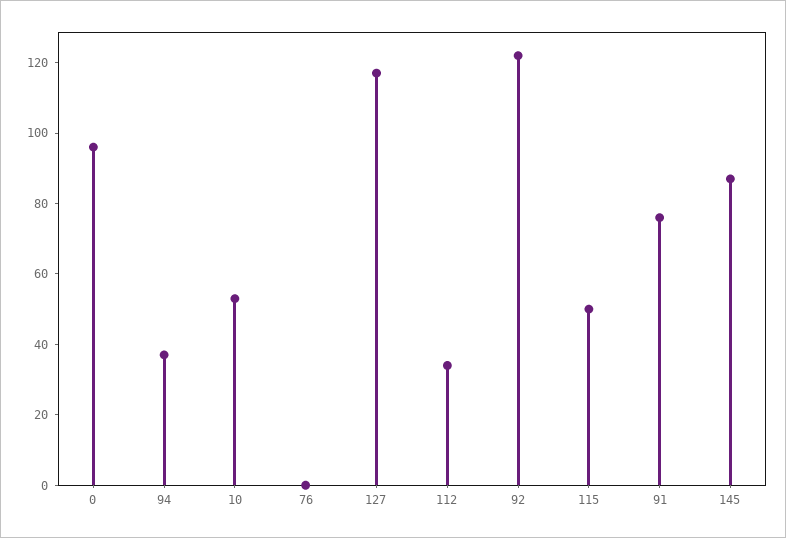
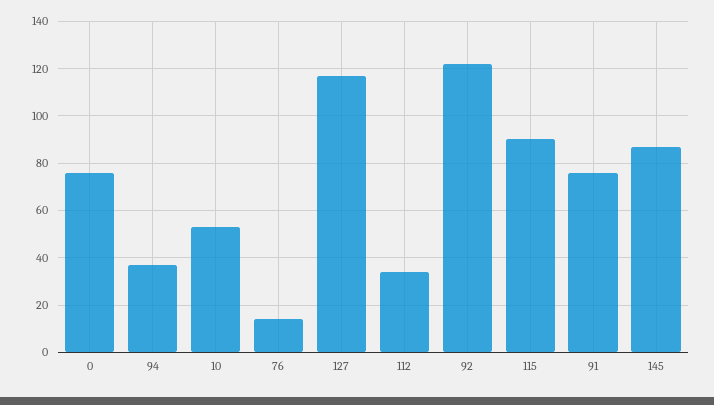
0: 95 -> 75
76: 0 -> 15
115: 50 -> 90

